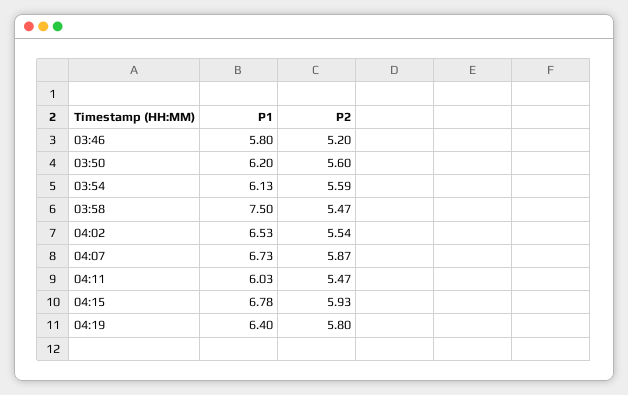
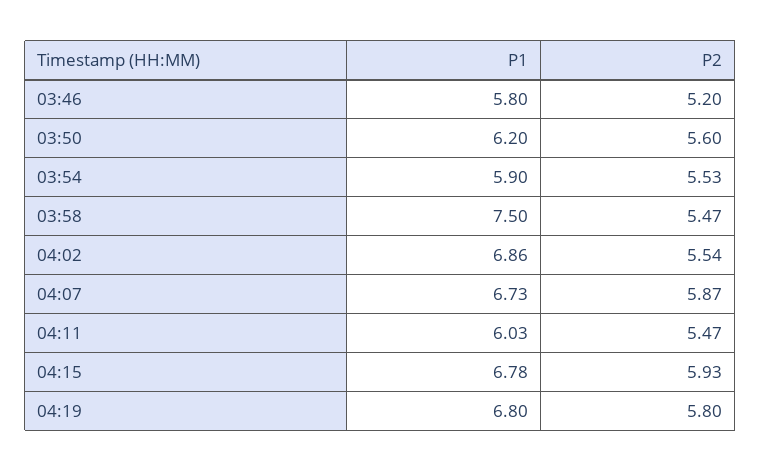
P1, 03:54: 6.13 -> 5.9
P2, 03:54: 5.59 -> 5.53
P1, 04:02: 6.53 -> 6.86
P1, 04:19: 6.4 -> 6.8

